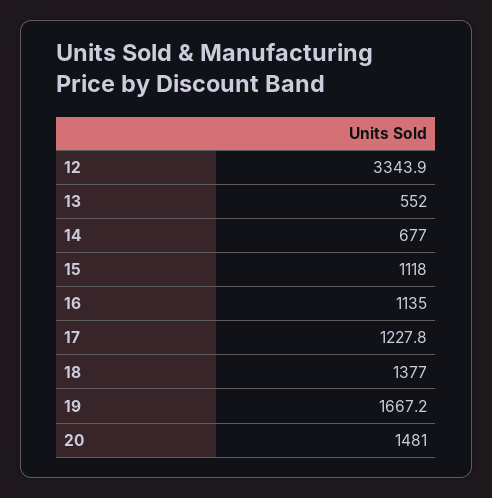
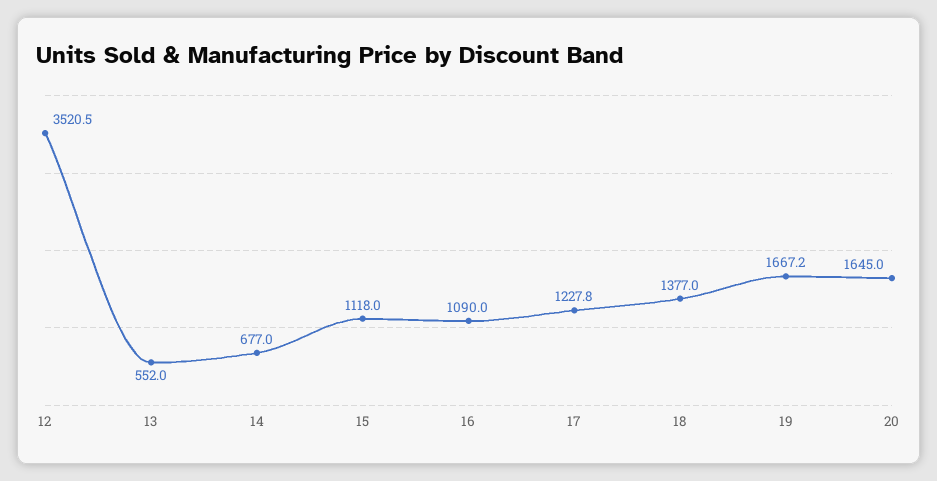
12: 3343.9 -> 3520.5
16: 1135 -> 1090
20: 1481 -> 1645

